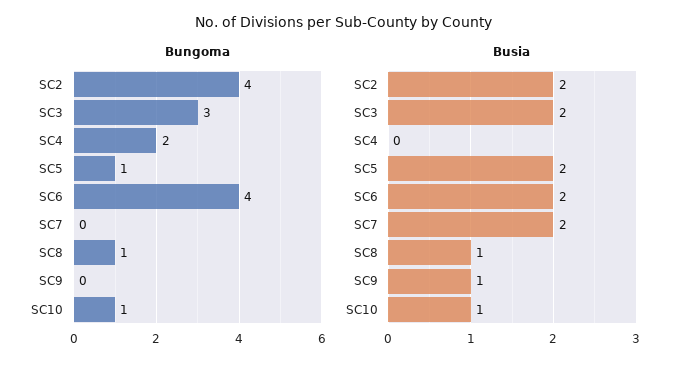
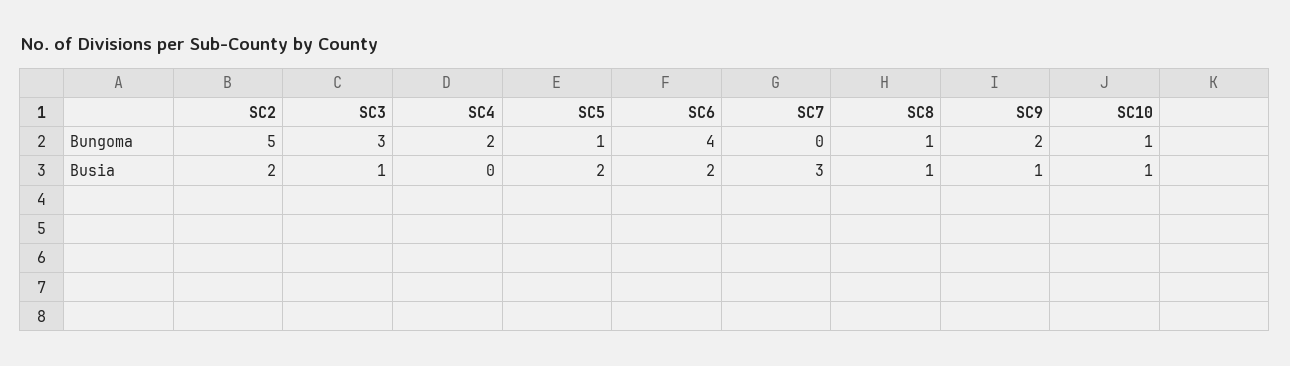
Bungoma, SC2: 4 -> 5
Bungoma, SC9: 0 -> 2
Busia, SC3: 2 -> 1
Busia, SC7: 2 -> 3

